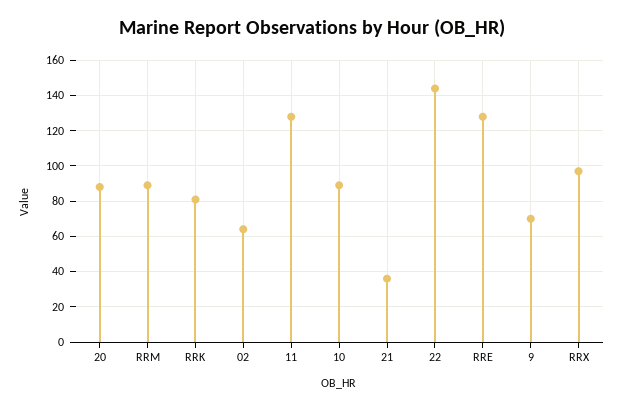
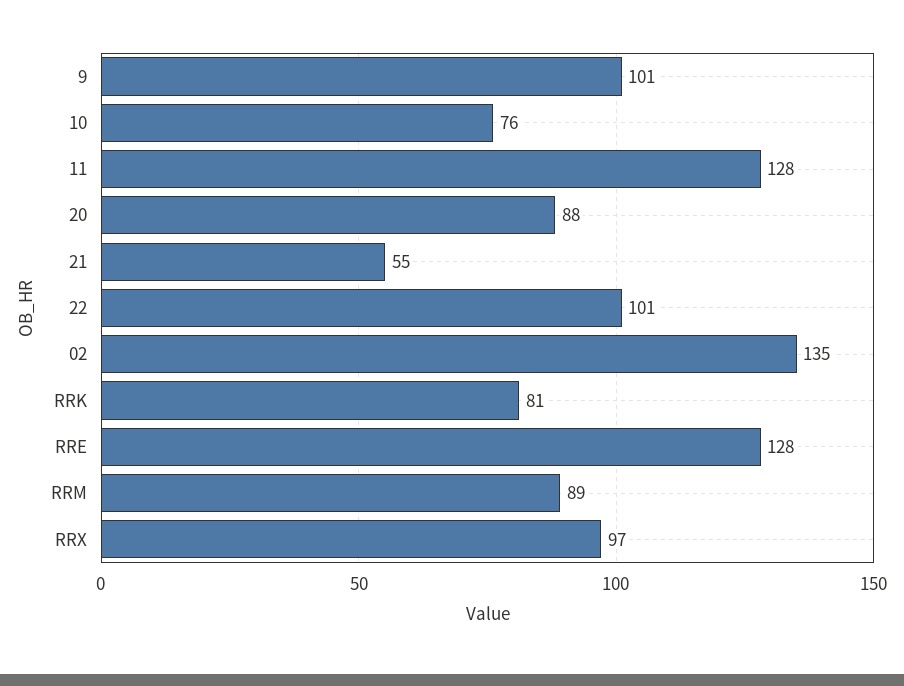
02: 65 -> 135
10: 90 -> 76
21: 35 -> 55
22: 145 -> 101
9: 70 -> 101

